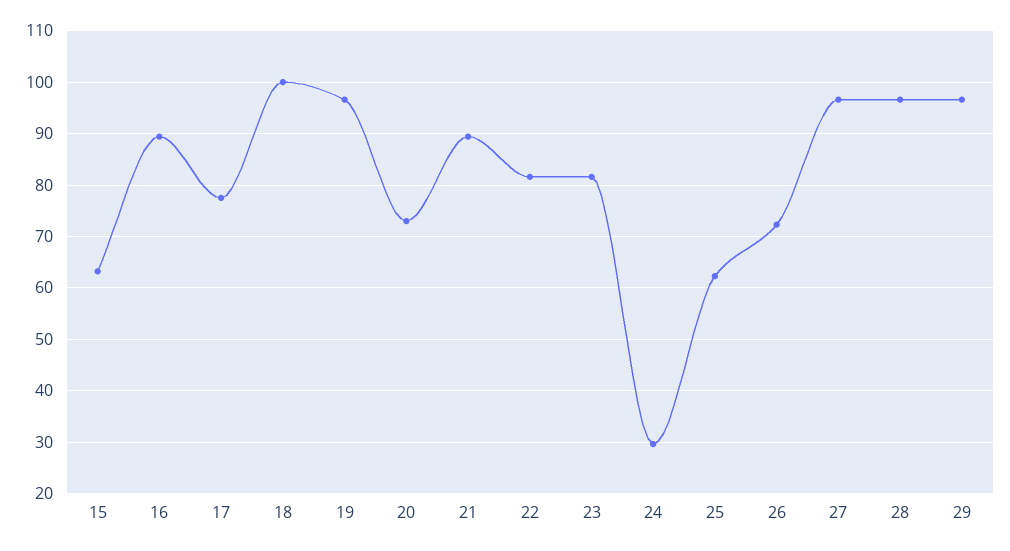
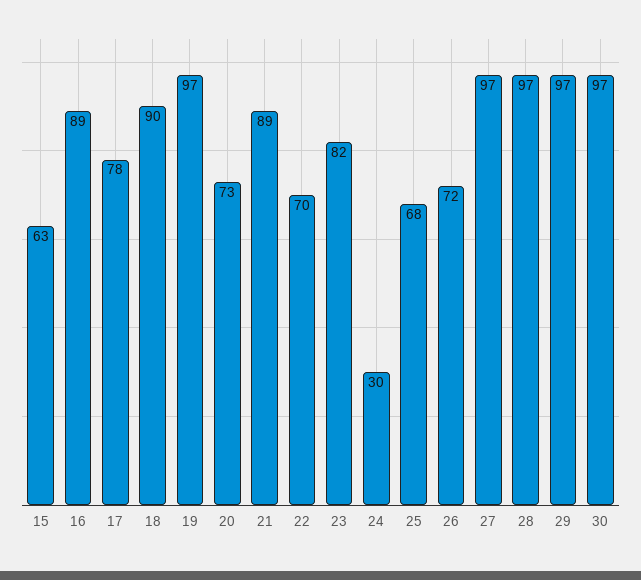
18: 100 -> 90
22: 82 -> 70
25: 62 -> 68
30: none -> 97

